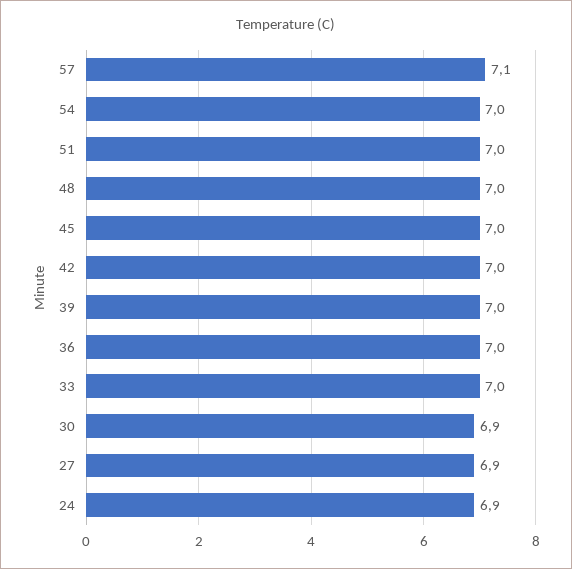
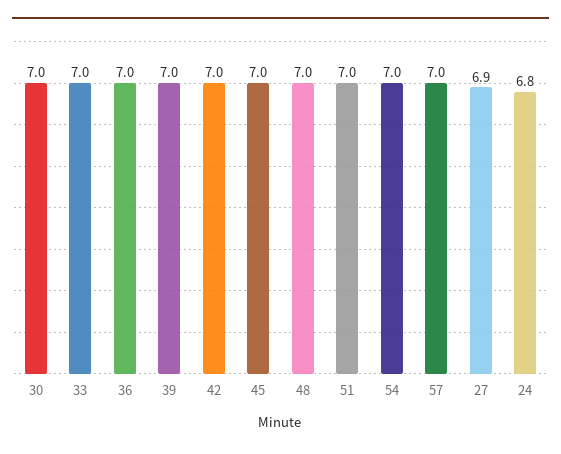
57: 7.1 -> 7
30: 6.9 -> 7
24: 6.9 -> 6.8

